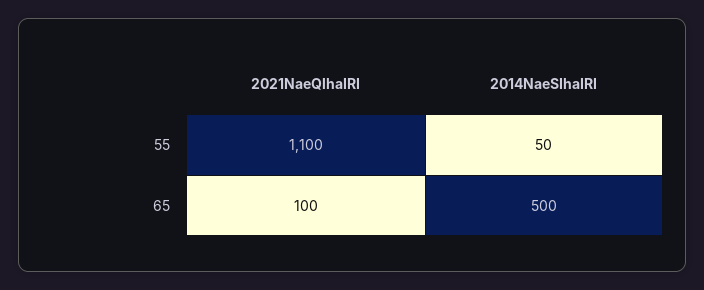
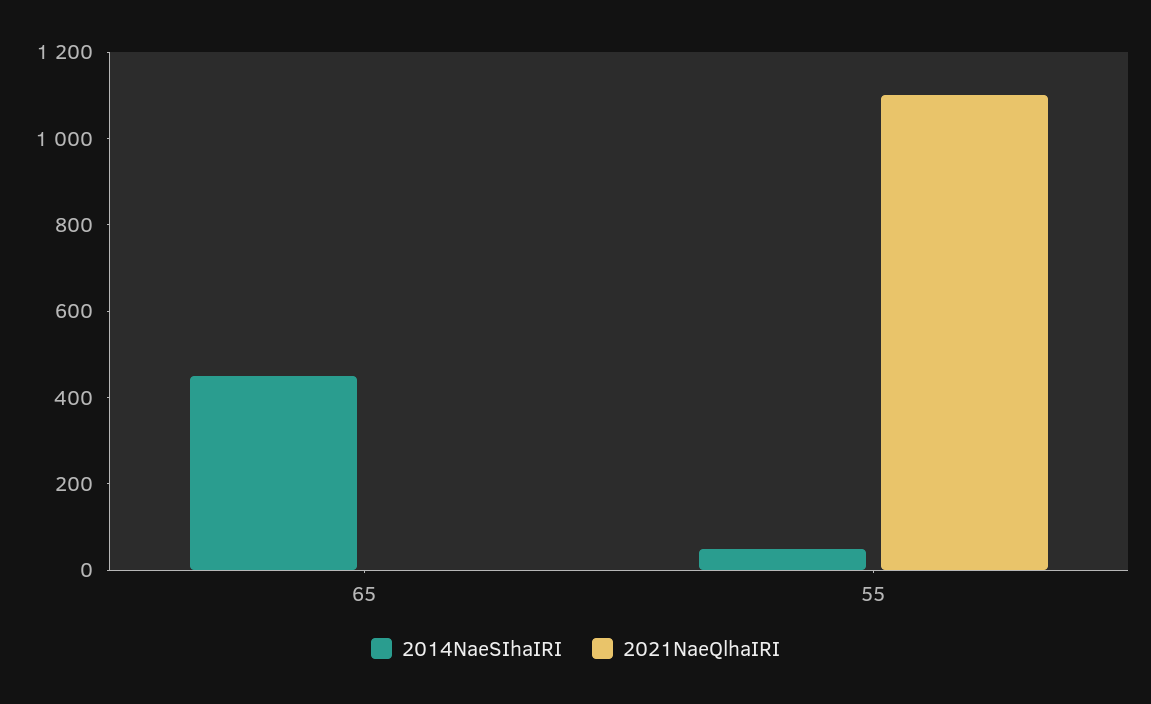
2021NaeQlhaIRI, 65: 100 -> 0
2014NaeSIhaIRI, 65: 500 -> 450

